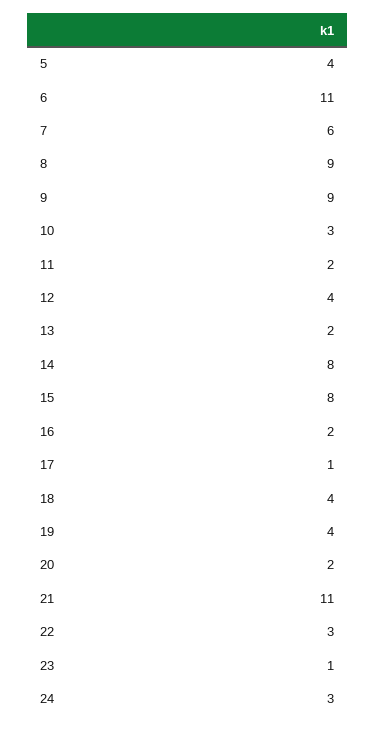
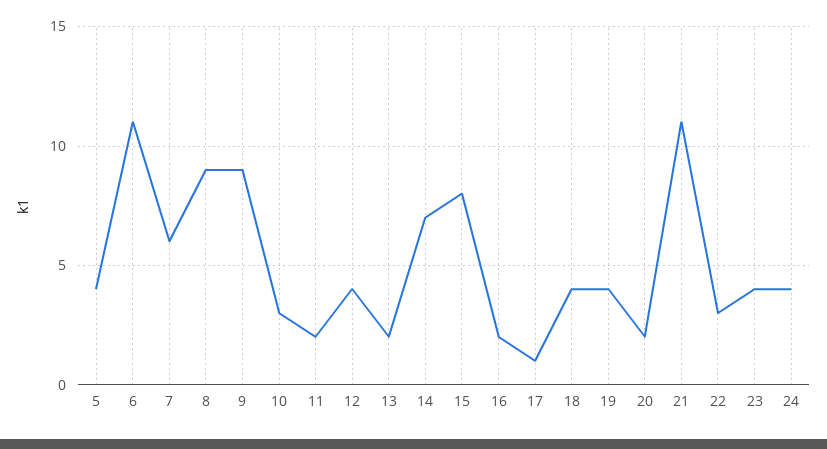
14: 8 -> 7
23: 1 -> 4
24: 3 -> 4

